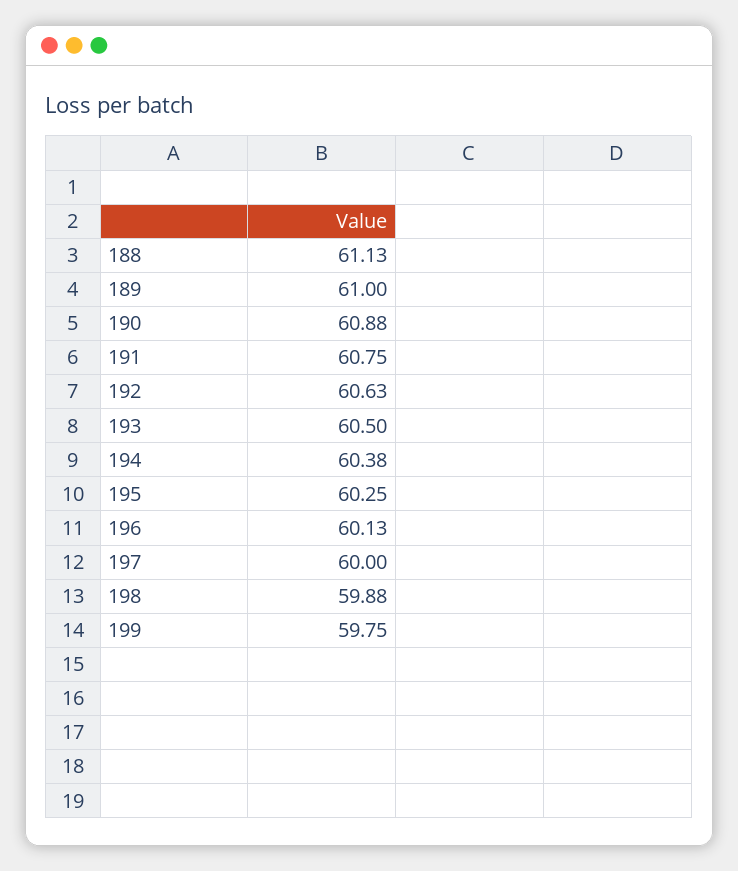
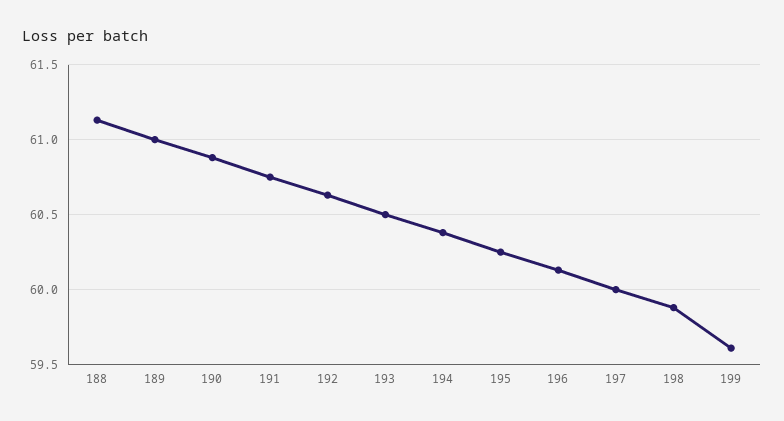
199: 59.75 -> 59.6

